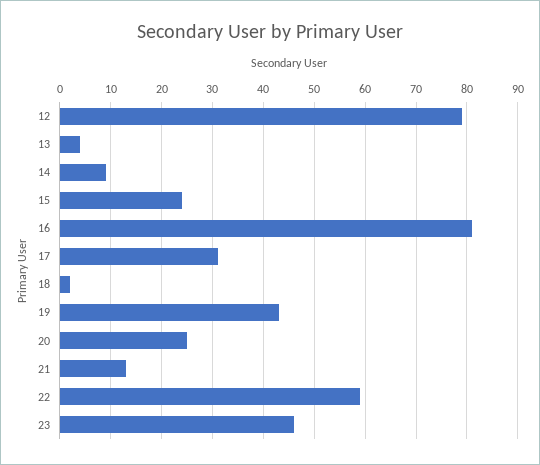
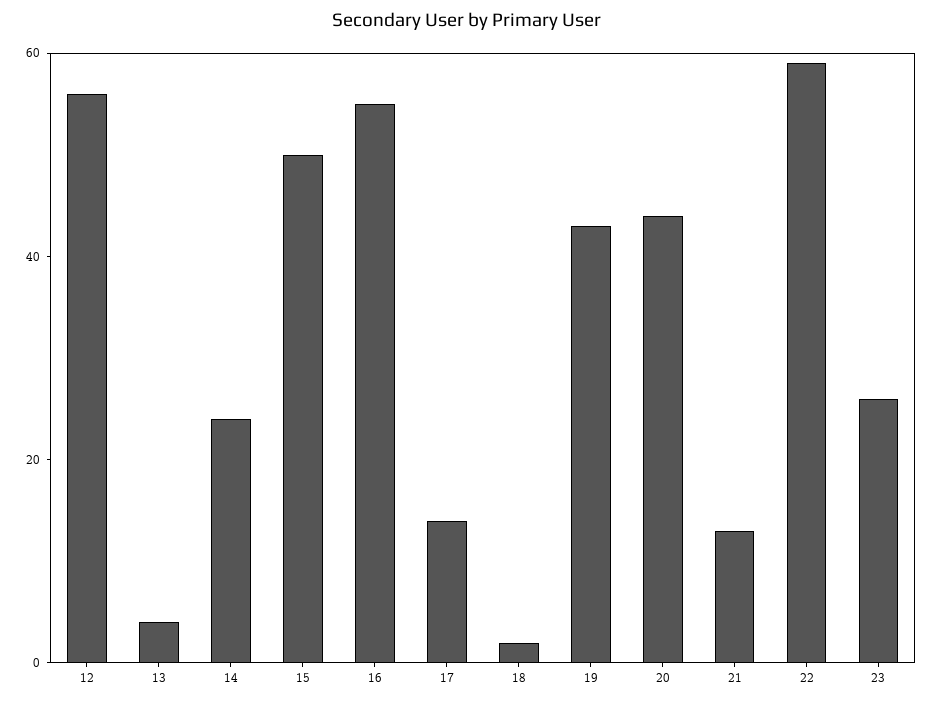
12: 80 -> 55
14: 10 -> 25
15: 25 -> 50
16: 80 -> 55
17: 30 -> 15
20: 25 -> 45
23: 45 -> 25

